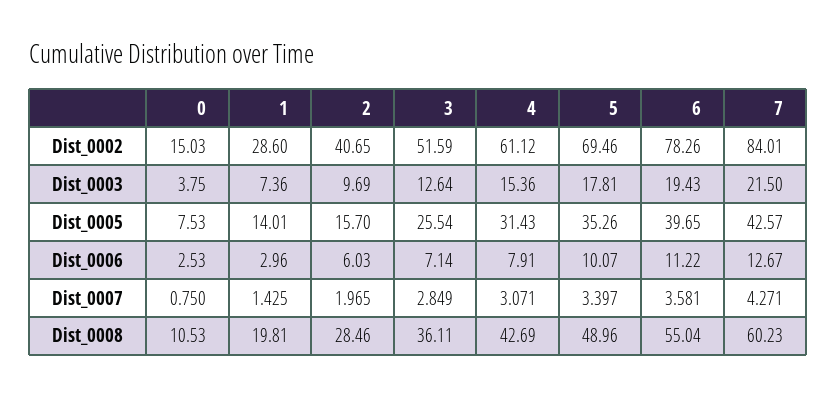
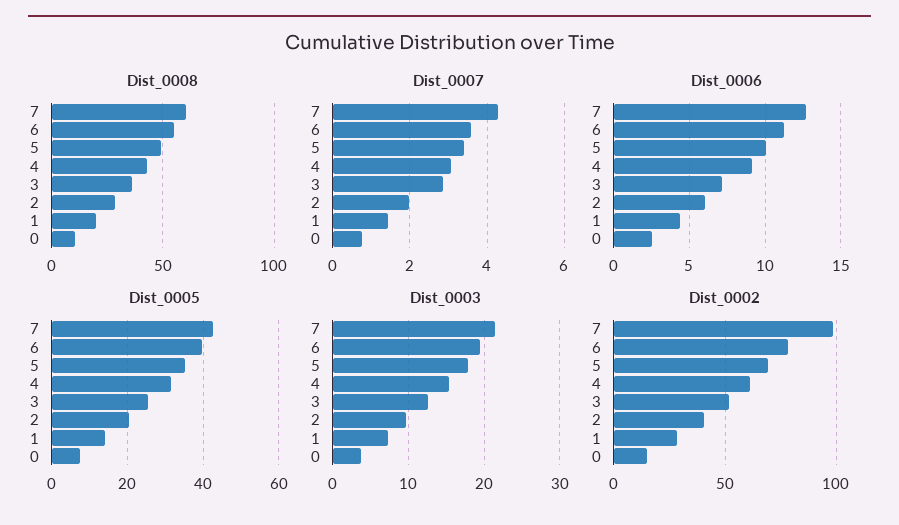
Dist_0002, 7: 84.01 -> 100
Dist_0005, 2: 15.7 -> 20
Dist_0006, 1: 2.96 -> 4.5
Dist_0006, 4: 7.91 -> 9

